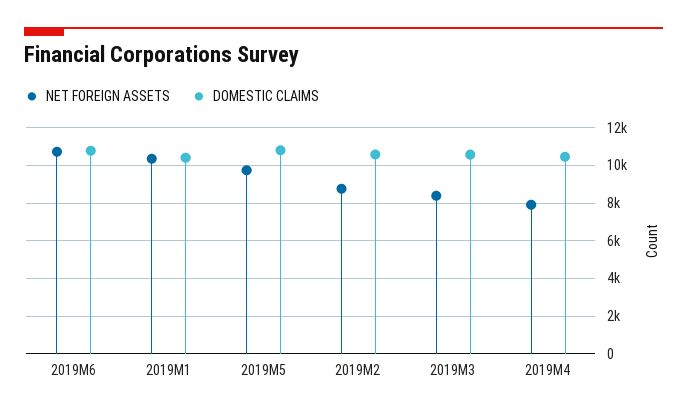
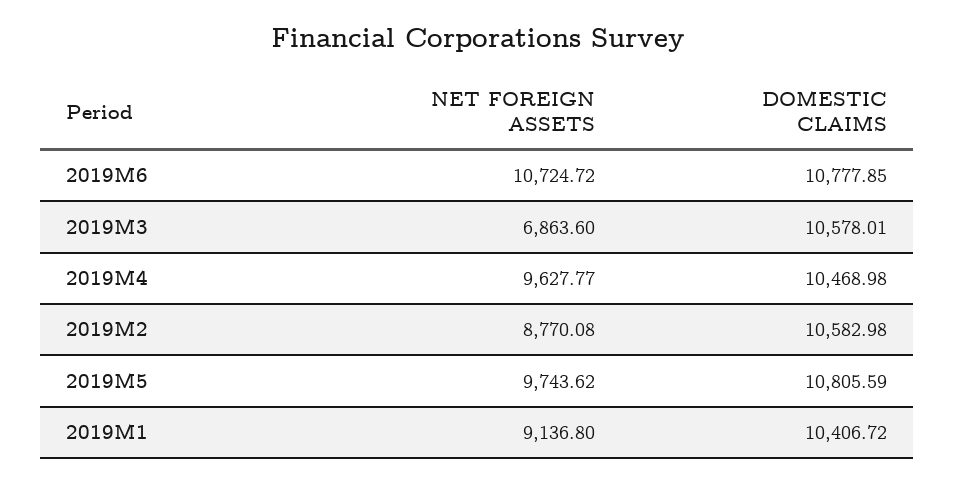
NET FOREIGN ASSETS, 2019M1: 10500 -> 9136.8
NET FOREIGN ASSETS, 2019M3: 8500 -> 6863.6
NET FOREIGN ASSETS, 2019M4: 8000 -> 9627.77

